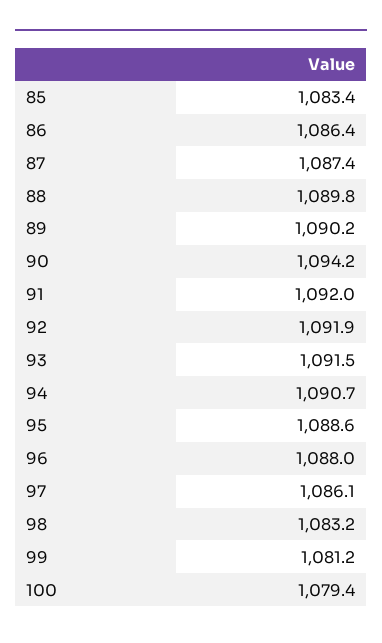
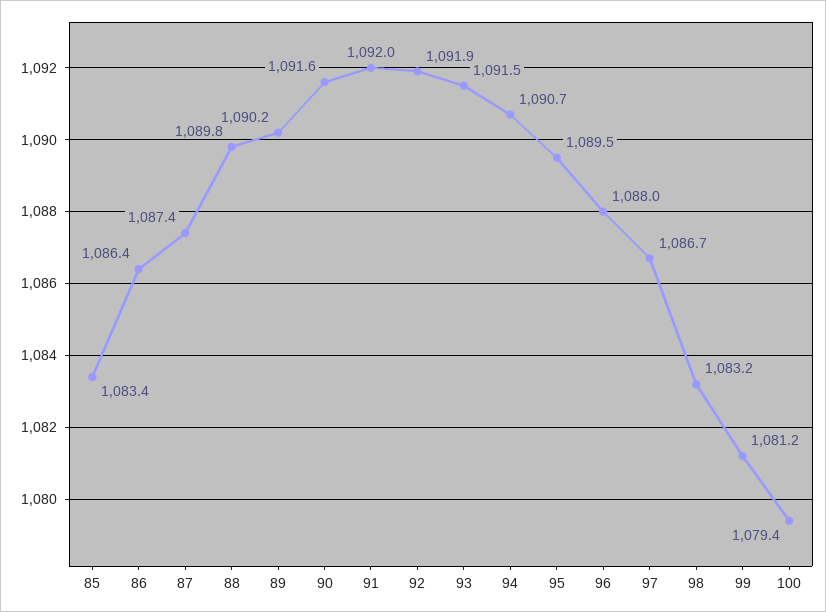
90: 1094.2 -> 1091.6
95: 1088.6 -> 1089.5
97: 1086.1 -> 1086.7

